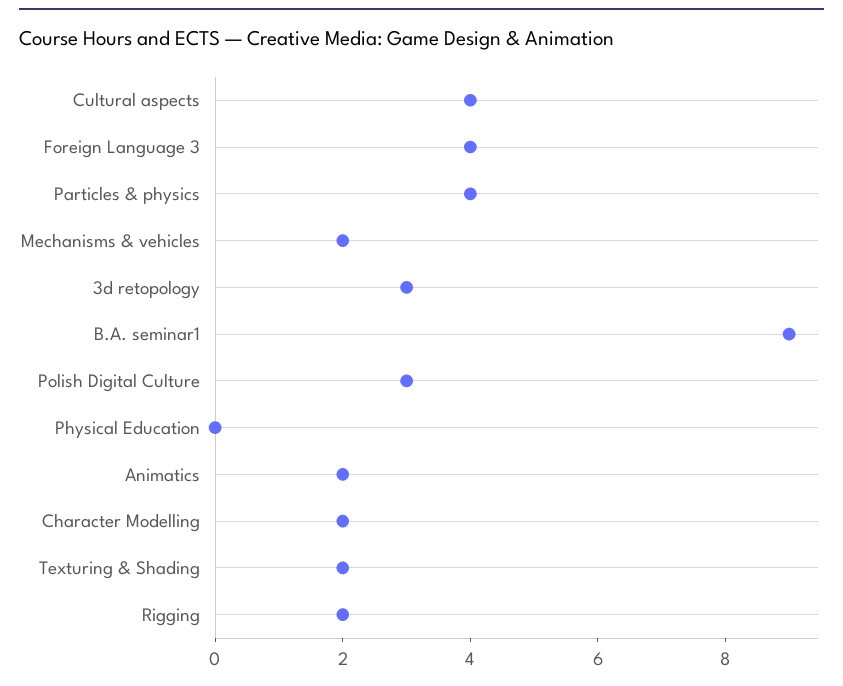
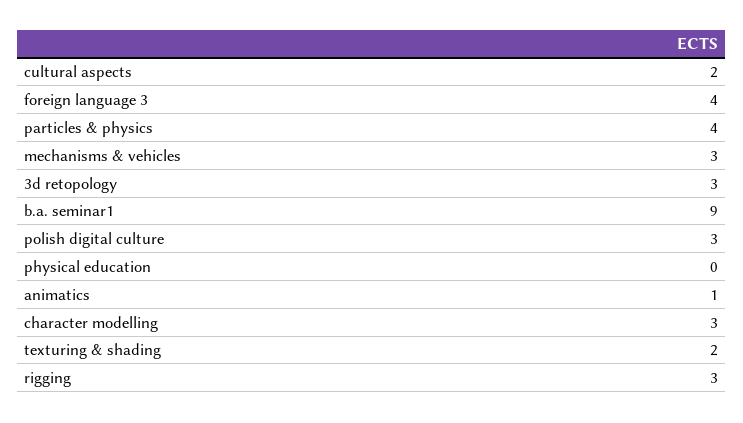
Cultural aspects: 4 -> 2
Mechanisms & vehicles: 2 -> 3
Animatics: 2 -> 1
Character Modelling: 2 -> 3
Rigging: 2 -> 3

